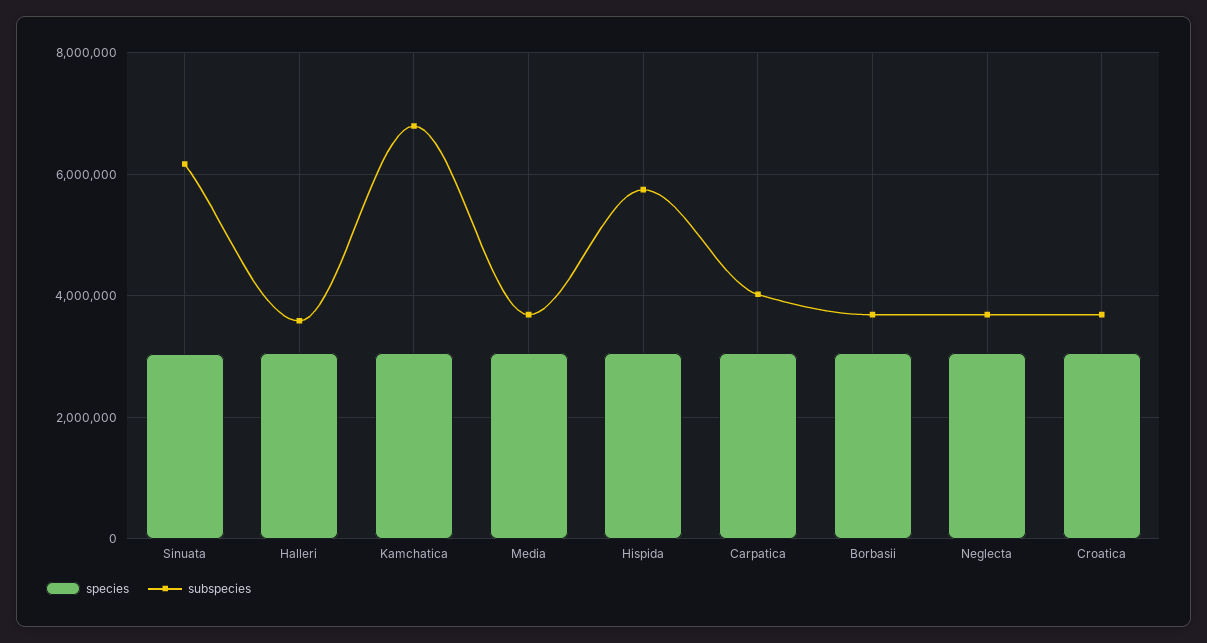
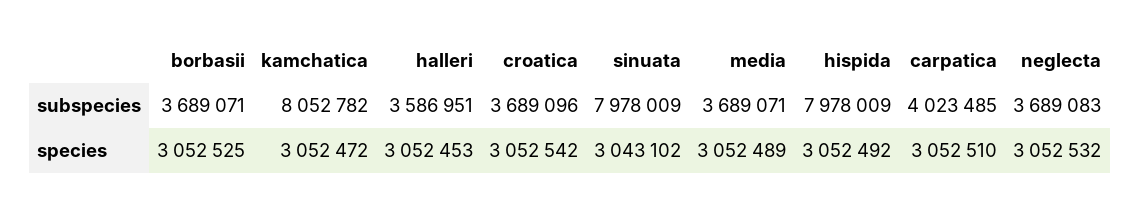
subspecies, Sinuata: 6200000 -> 7978009
subspecies, Kamchatica: 6800000 -> 8052782
subspecies, Hispida: 5800000 -> 7978009

